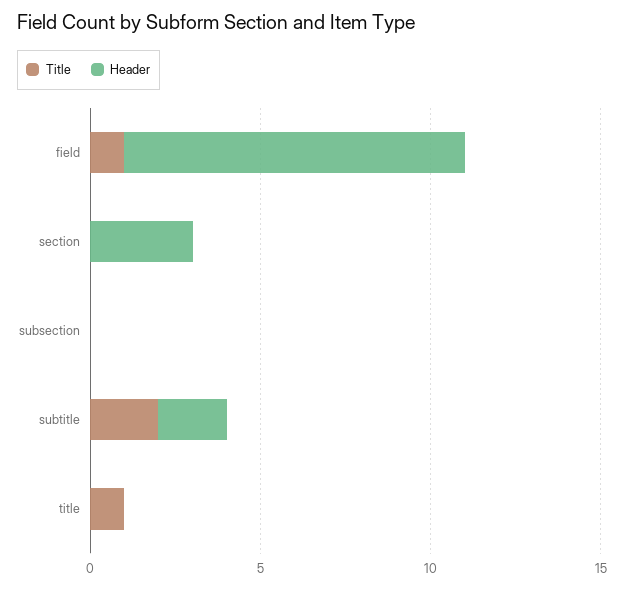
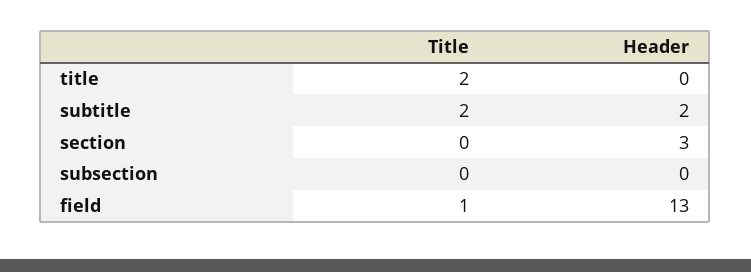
Header, field: 10 -> 13
Title, title: 1 -> 2

